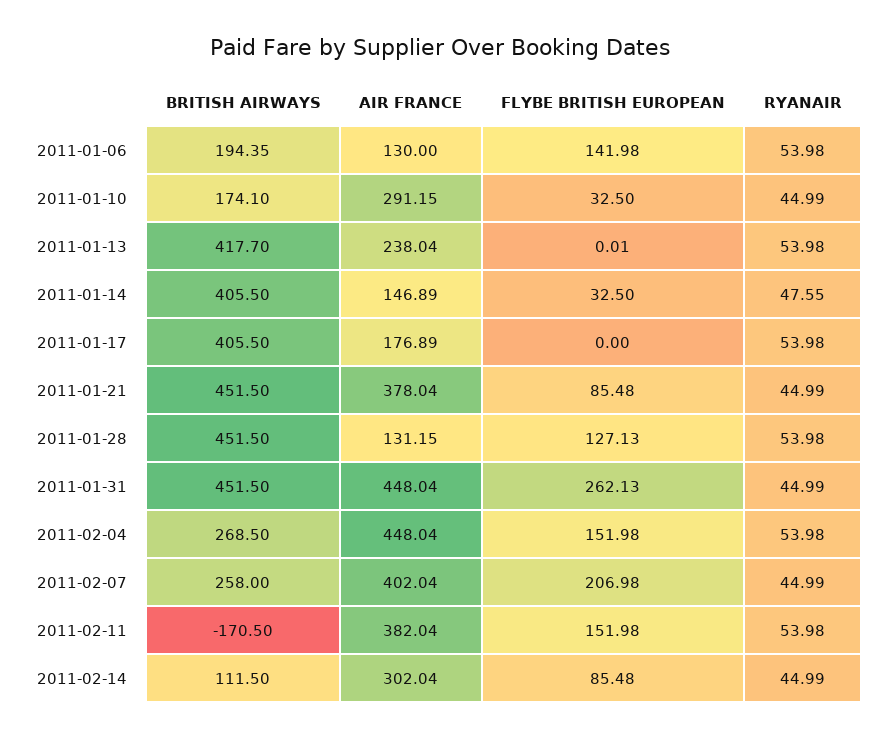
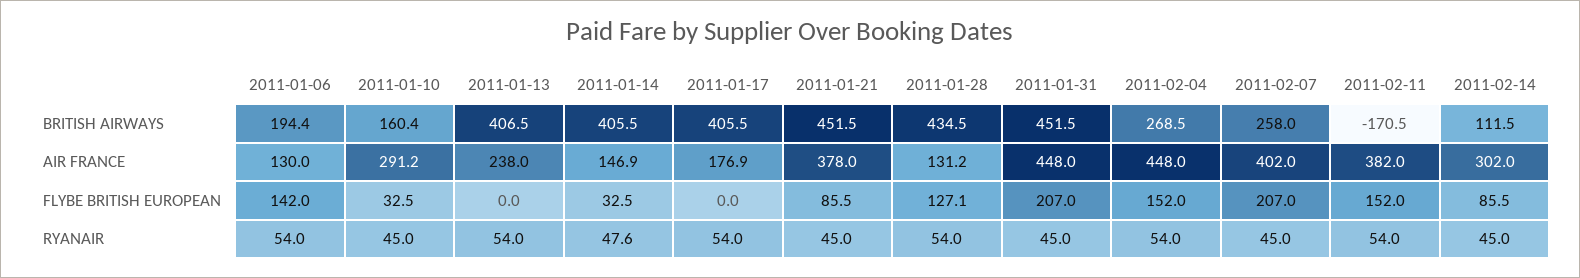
BRITISH AIRWAYS, 2011-01-10: 174.1 -> 160.4
BRITISH AIRWAYS, 2011-01-13: 417.7 -> 406.5
BRITISH AIRWAYS, 2011-01-28: 451.5 -> 434.5
FLYBE BRITISH EUROPEAN, 2011-01-31: 262.13 -> 207

